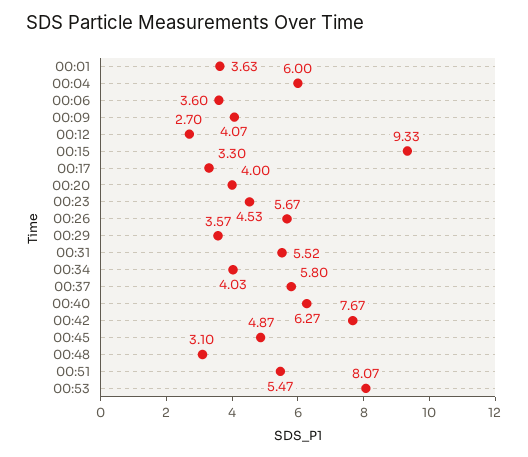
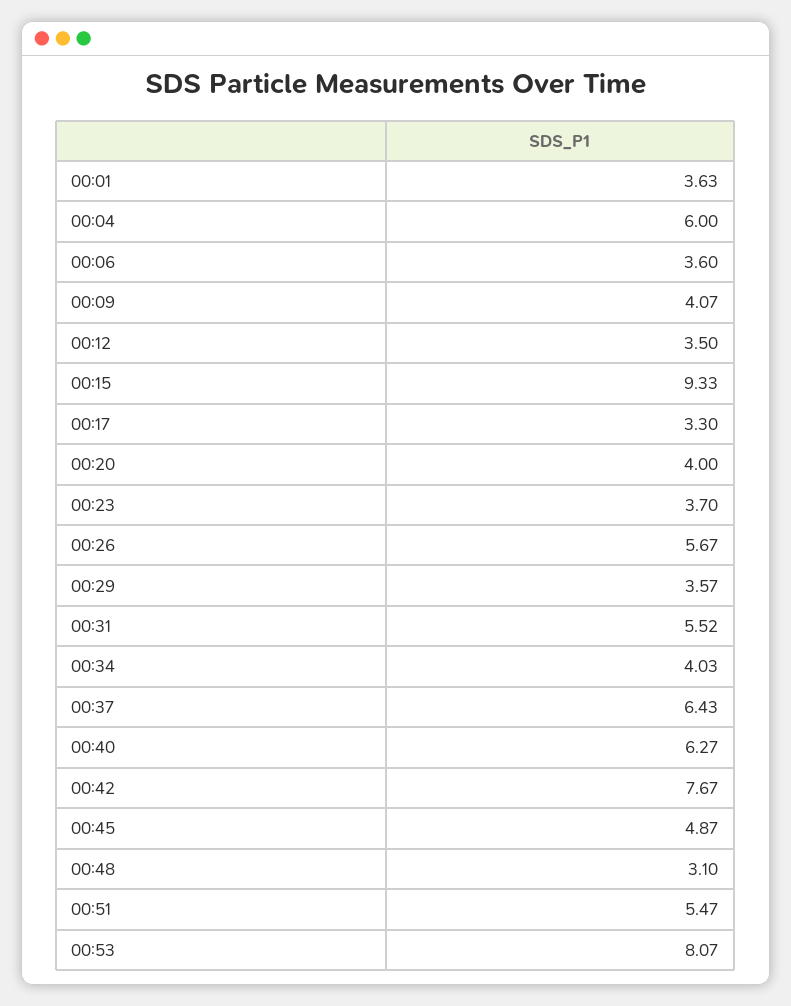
00:12: 2.7 -> 3.5
00:23: 4.53 -> 3.7
00:37: 5.8 -> 6.43

